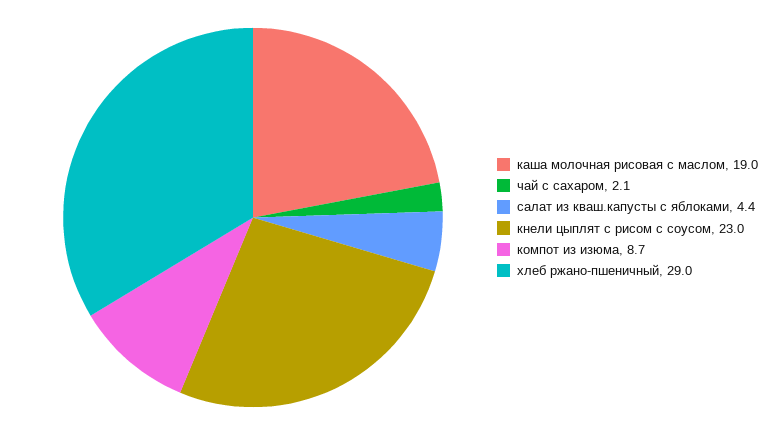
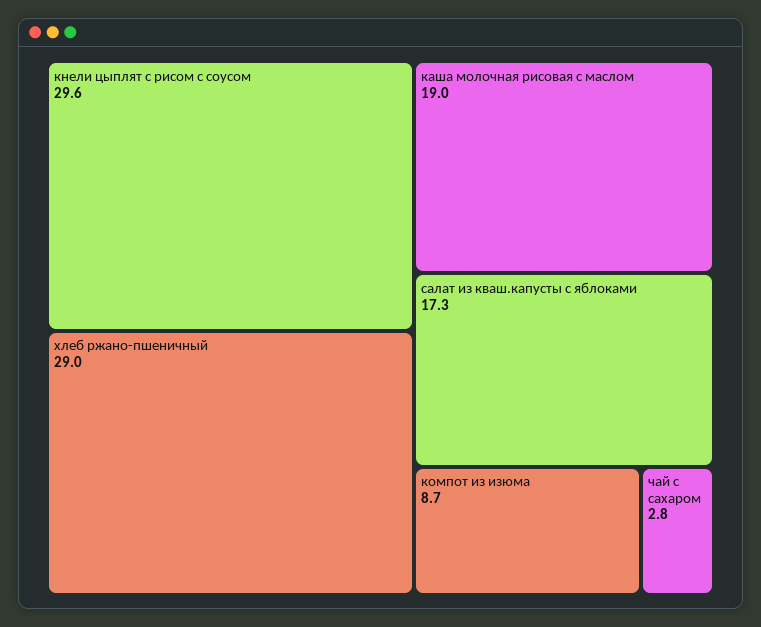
чай с сахаром: 2.1 -> 2.8
салат из кваш.капусты с яблоками: 4.4 -> 17.3
кнели цыплят с рисом с соусом: 23 -> 29.6

